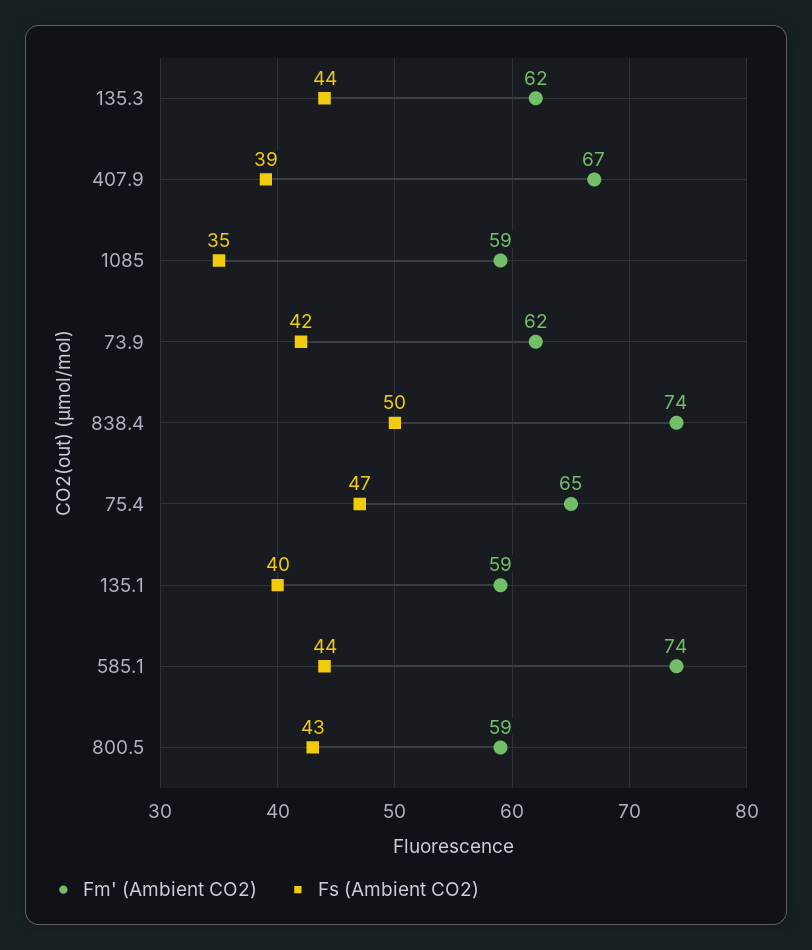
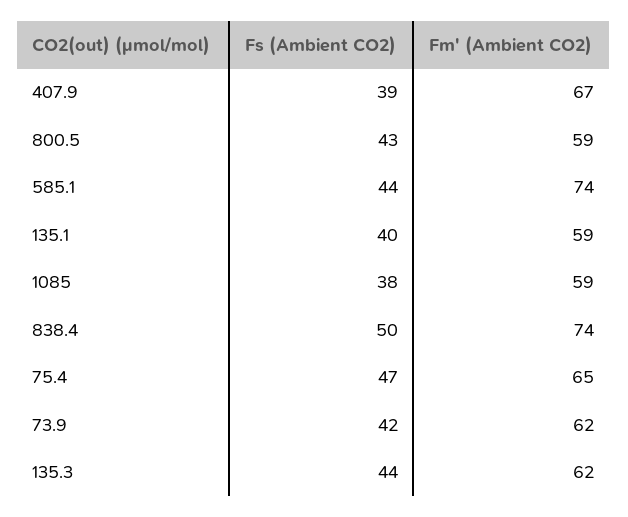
Fs (Ambient CO2), 1085: 35 -> 38

